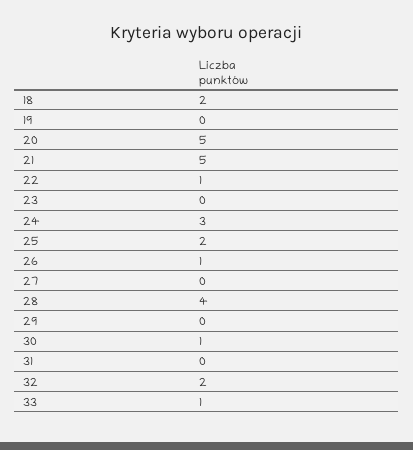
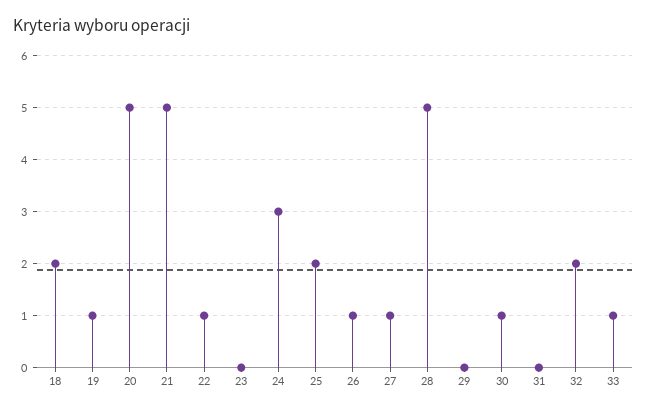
19: 0 -> 1
27: 0 -> 1
28: 4 -> 5

